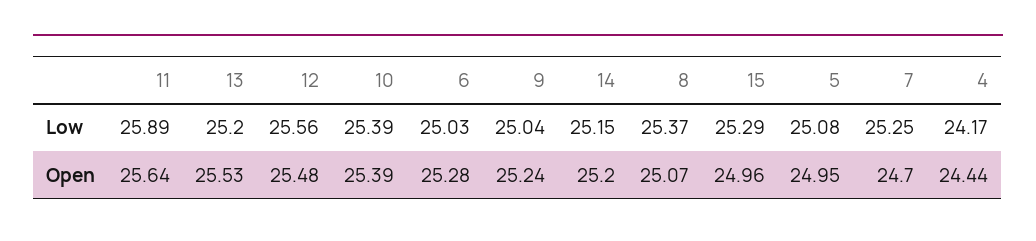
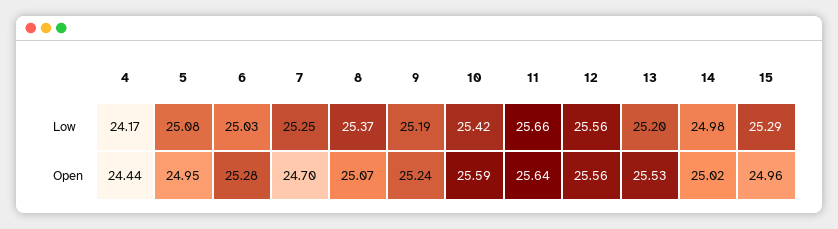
11, Low: 25.89 -> 25.66
10, Low: 25.39 -> 25.42
9, Low: 25.04 -> 25.19
14, Low: 25.15 -> 24.98
12, Open: 25.48 -> 25.56
10, Open: 25.39 -> 25.59
14, Open: 25.2 -> 25.02

